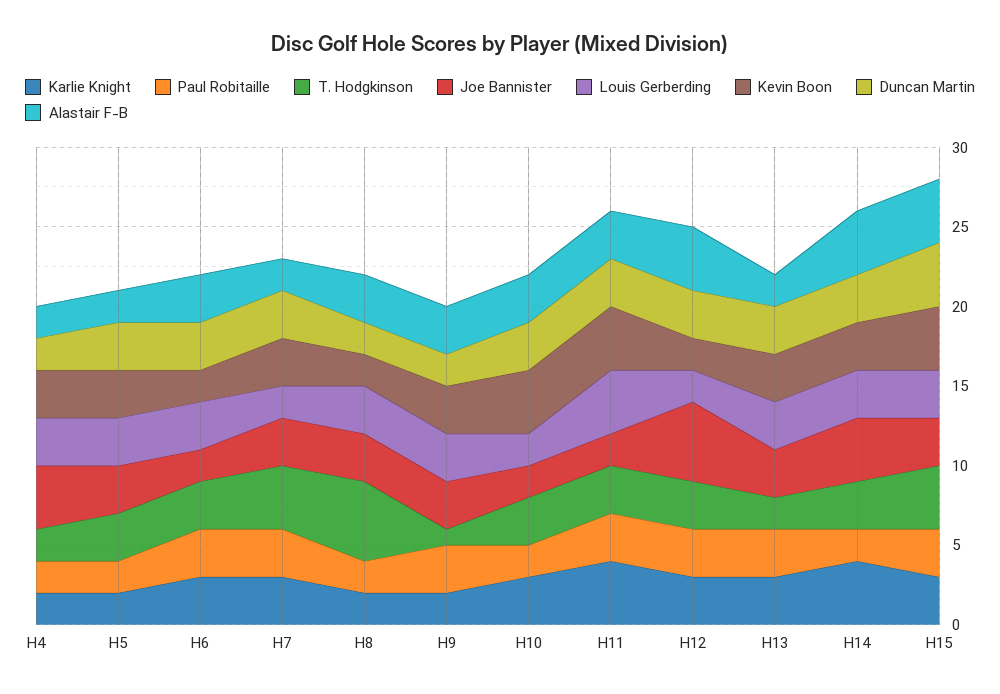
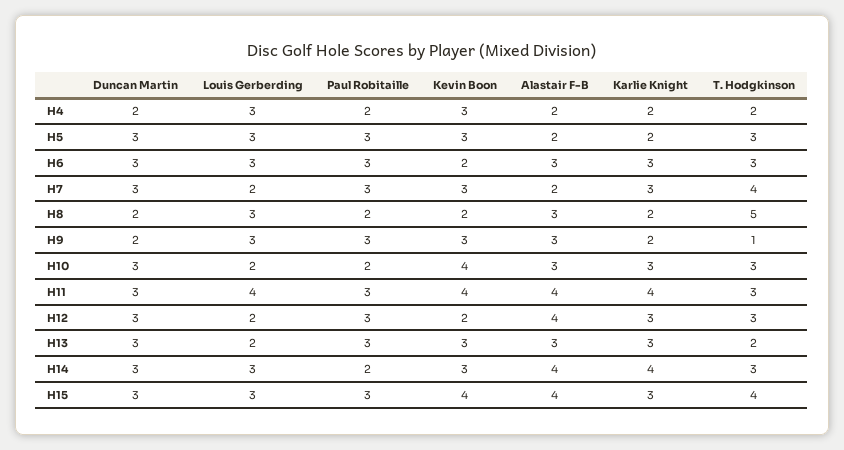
Joe Bannister, H4: 4 -> none
Paul Robitaille, H5: 2 -> 3
Joe Bannister, H5: 3 -> none
Joe Bannister, H6: 2 -> none
Joe Bannister, H7: 3 -> none
Joe Bannister, H8: 3 -> none
Joe Bannister, H9: 3 -> none
Joe Bannister, H10: 2 -> none
Joe Bannister, H11: 2 -> none
Alastair F-B, H11: 3 -> 4
Joe Bannister, H12: 5 -> none
Joe Bannister, H13: 3 -> none
Louis Gerberding, H13: 3 -> 2
Alastair F-B, H13: 2 -> 3
Joe Bannister, H14: 4 -> none
Joe Bannister, H15: 3 -> none
Duncan Martin, H15: 4 -> 3

